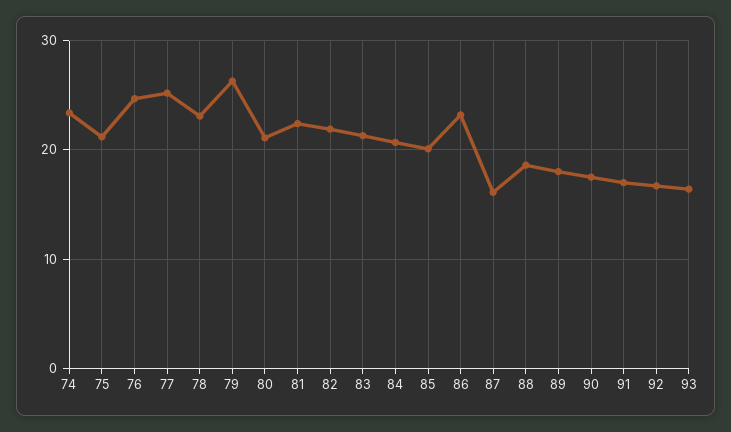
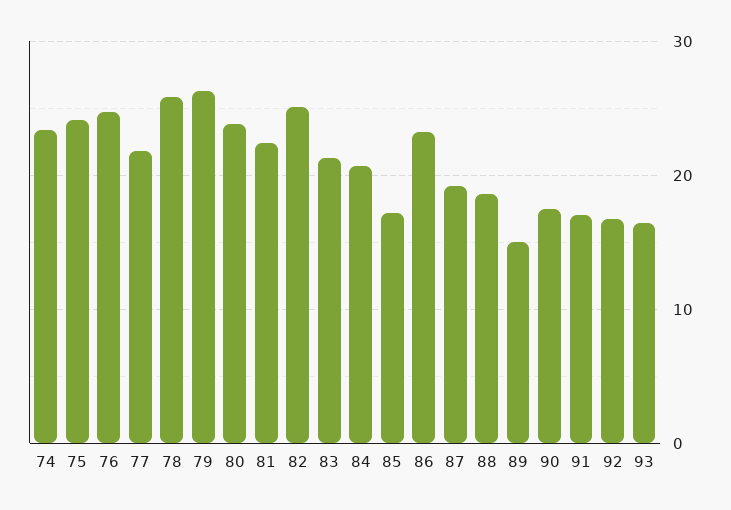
75: 21 -> 24
77: 25 -> 22
78: 23 -> 26
80: 21 -> 24
82: 22 -> 25
85: 20 -> 17
87: 16 -> 19
89: 18 -> 15

